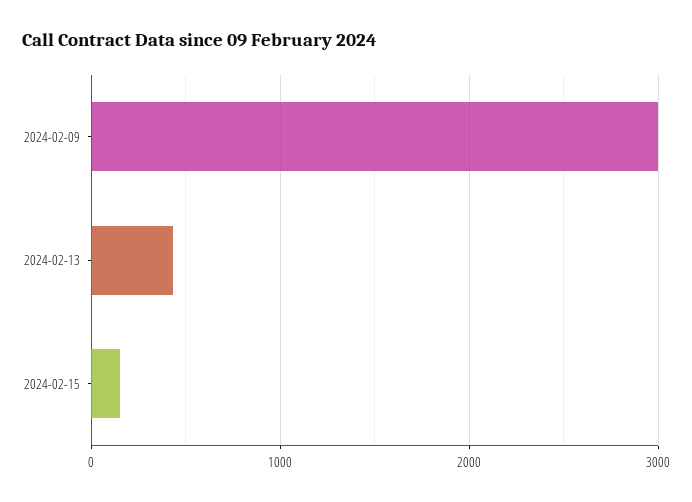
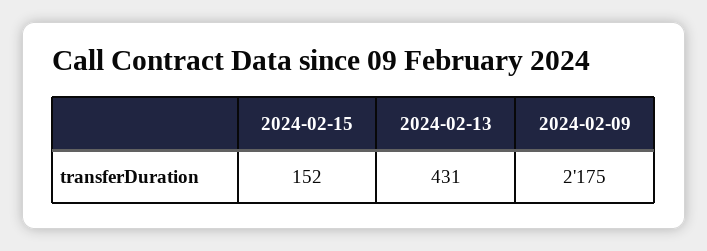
2024-02-09: 3000 -> 2175

